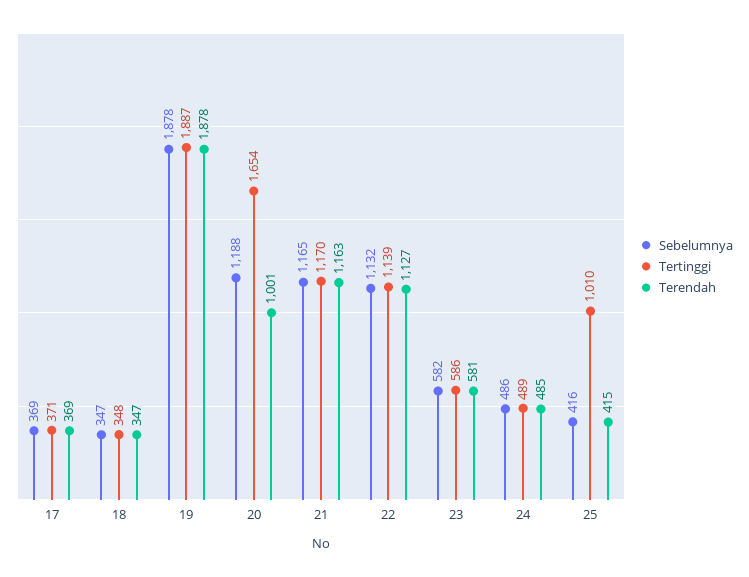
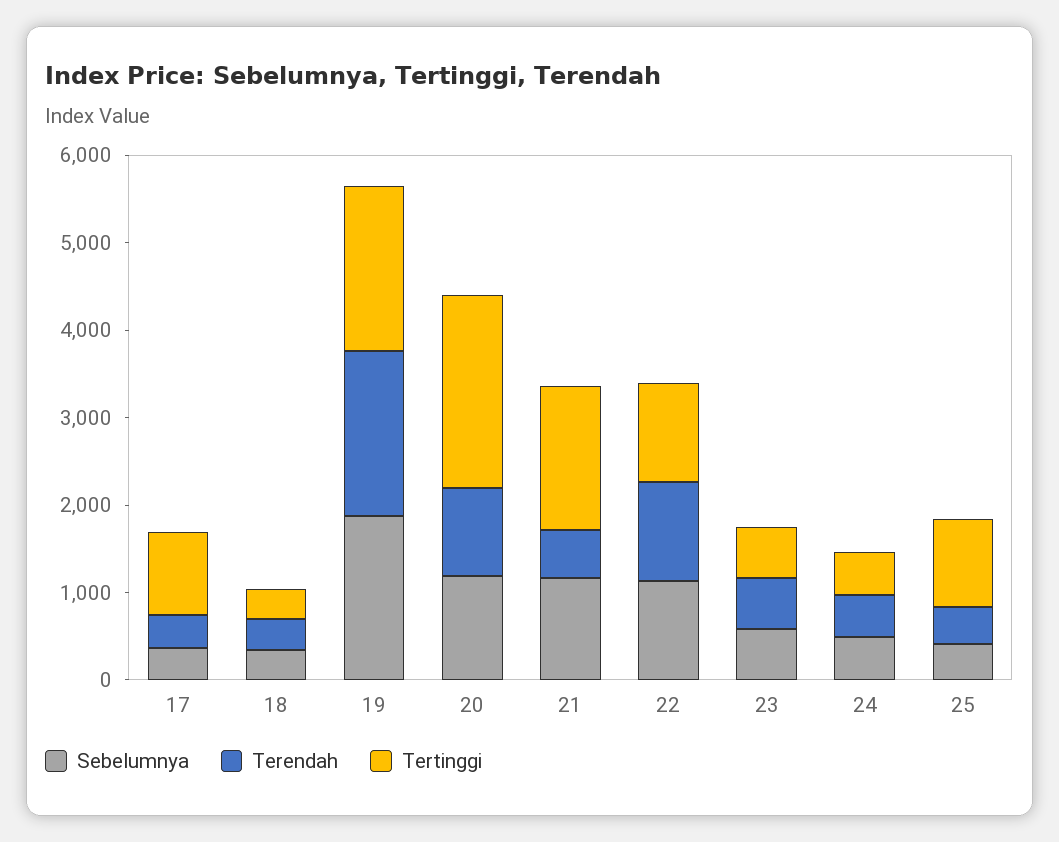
Tertinggi, 17: 371 -> 1000
Tertinggi, 20: 1654 -> 2200
Tertinggi, 21: 1170 -> 1600
Terendah, 21: 1163 -> 600

